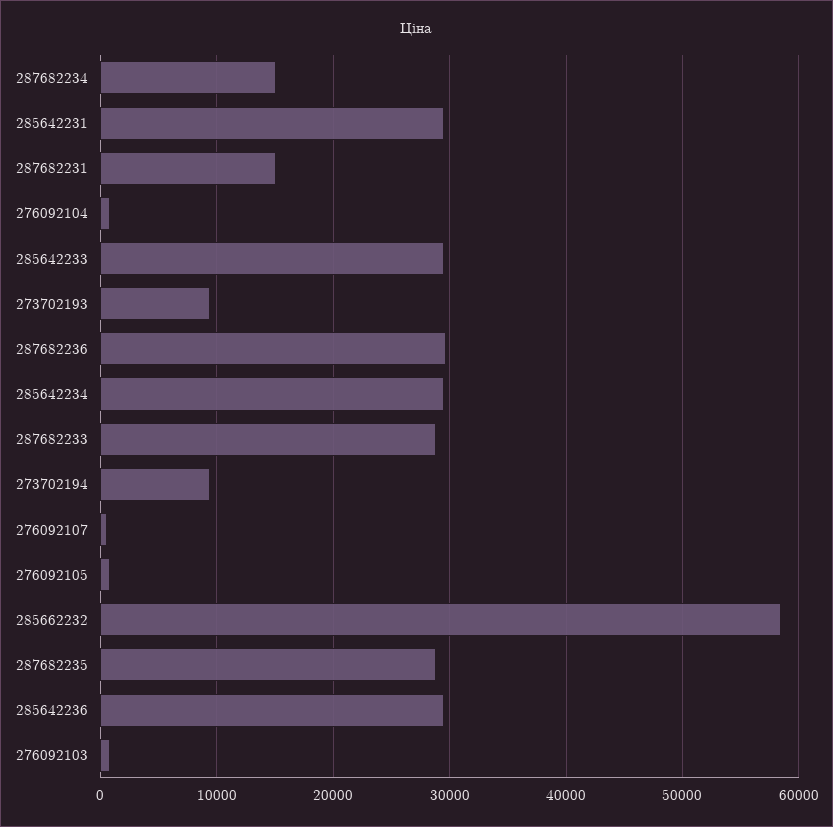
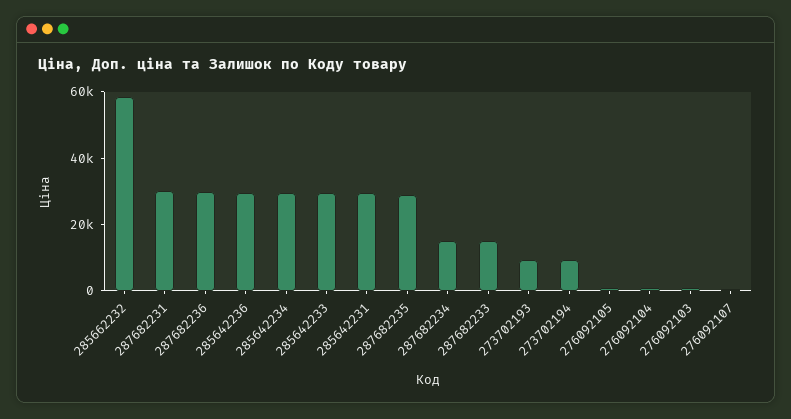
287682231: 15000 -> 30000
287682233: 29000 -> 15000

